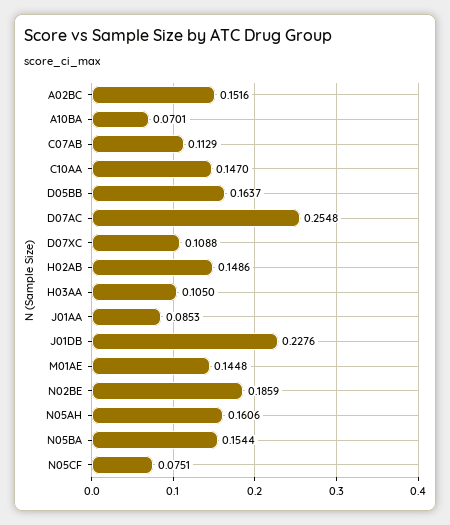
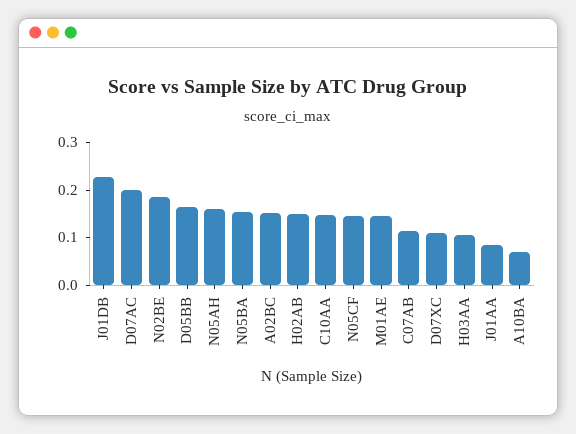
D07AC: 0.2548 -> 0.2
N05CF: 0.0751 -> 0.14

